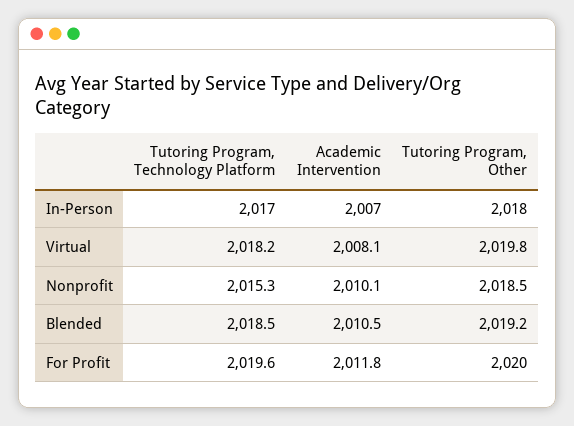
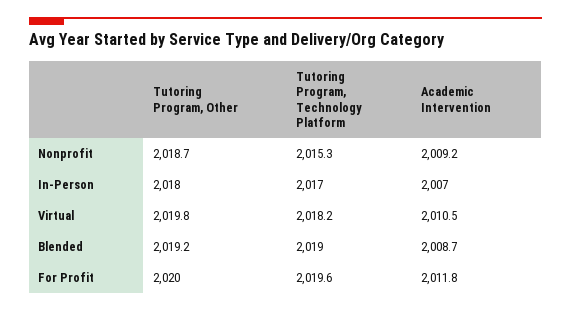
Academic Intervention, Virtual: 2008.1 -> 2010.5
Academic Intervention, Nonprofit: 2010.1 -> 2009.2
Tutoring Program, Other, Nonprofit: 2018.5 -> 2018.7
Tutoring Program, Technology Platform, Blended: 2018.5 -> 2019
Academic Intervention, Blended: 2010.5 -> 2008.7

